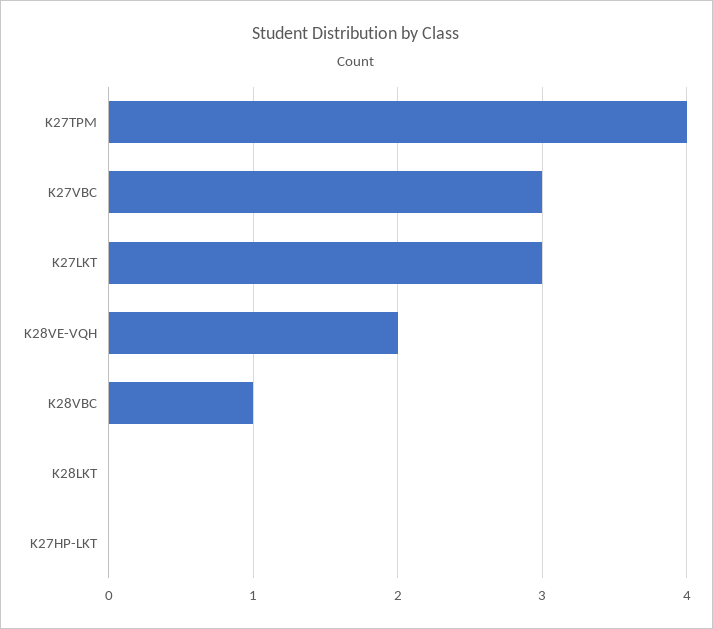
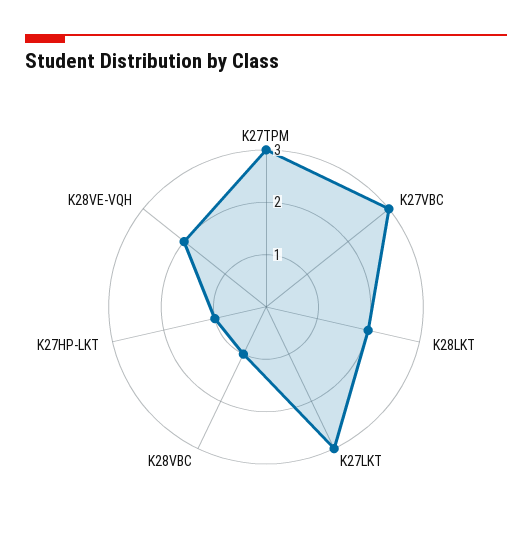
K27TPM: 4 -> 3
K28LKT: 0 -> 2
K27HP-LKT: 0 -> 1

